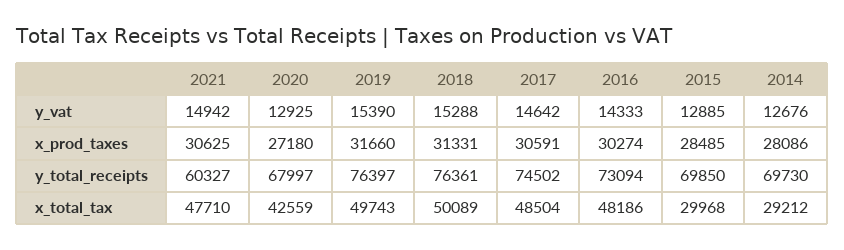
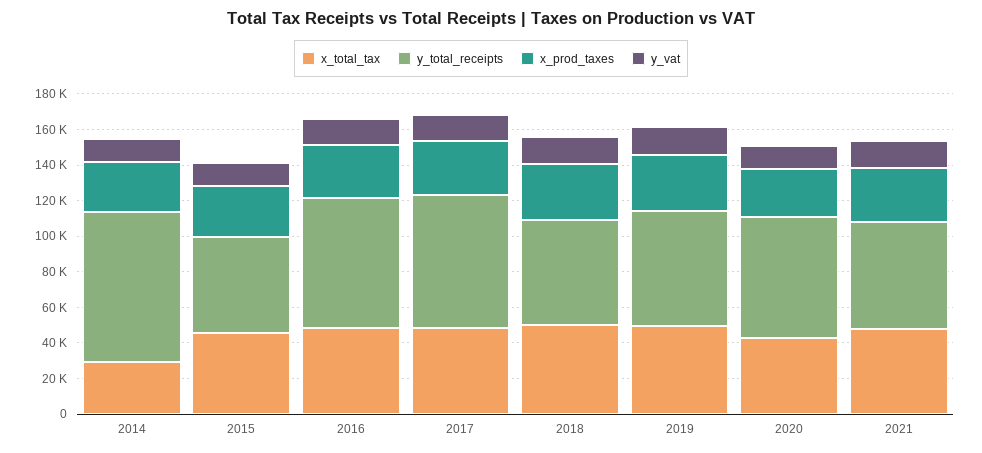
y_total_receipts, 2019: 76397 -> 65000
y_total_receipts, 2018: 76361 -> 60000
y_total_receipts, 2015: 69850 -> 55000
y_total_receipts, 2014: 69730 -> 85000
x_total_tax, 2015: 29968 -> 45000

